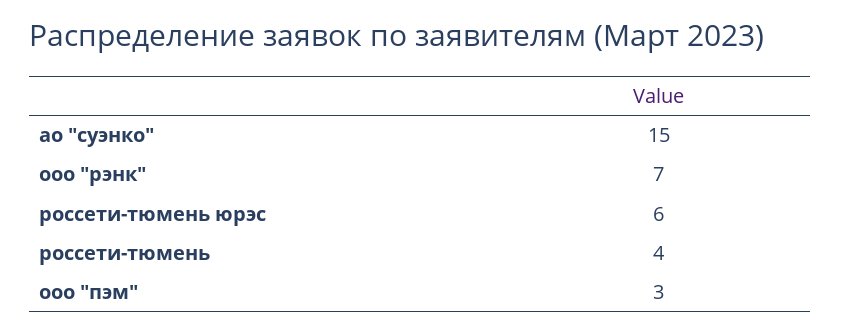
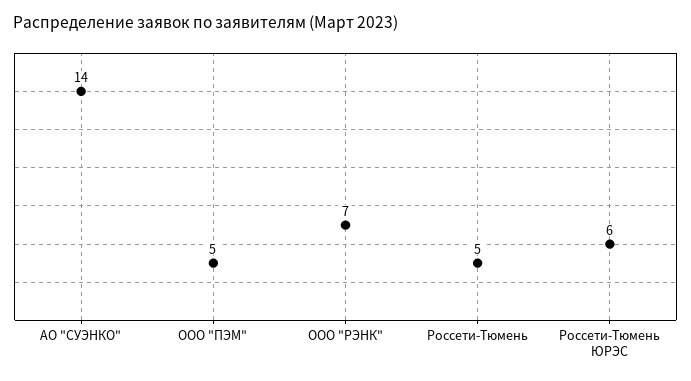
ао "суэнко": 15 -> 14
россети-тюмень: 4 -> 5
ооо "пэм": 3 -> 5

